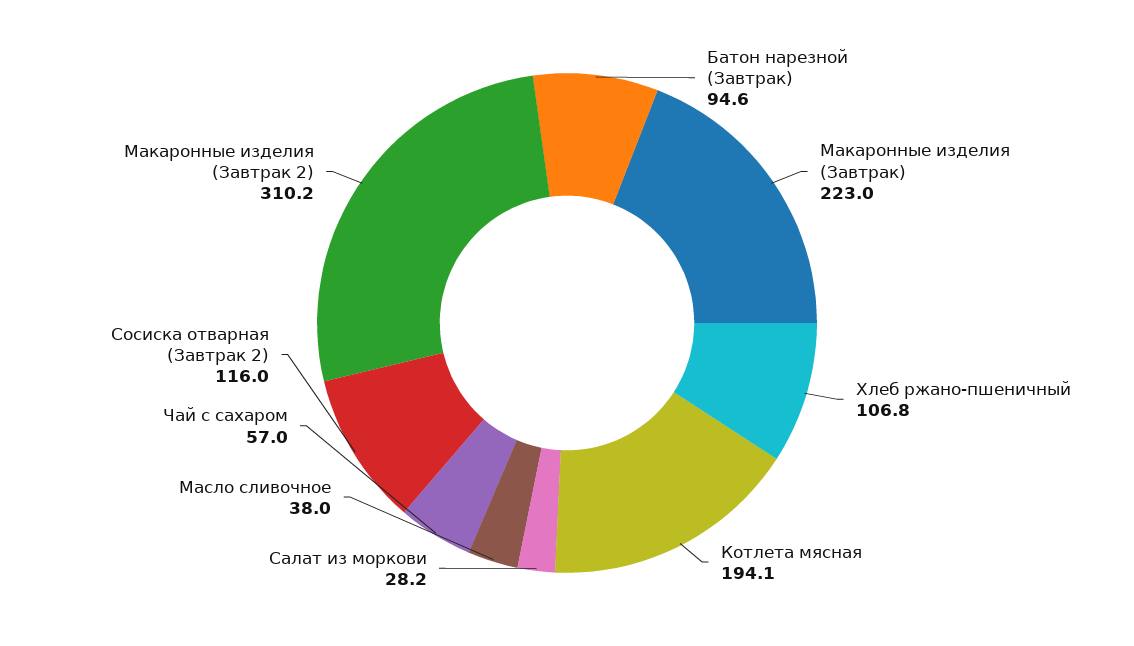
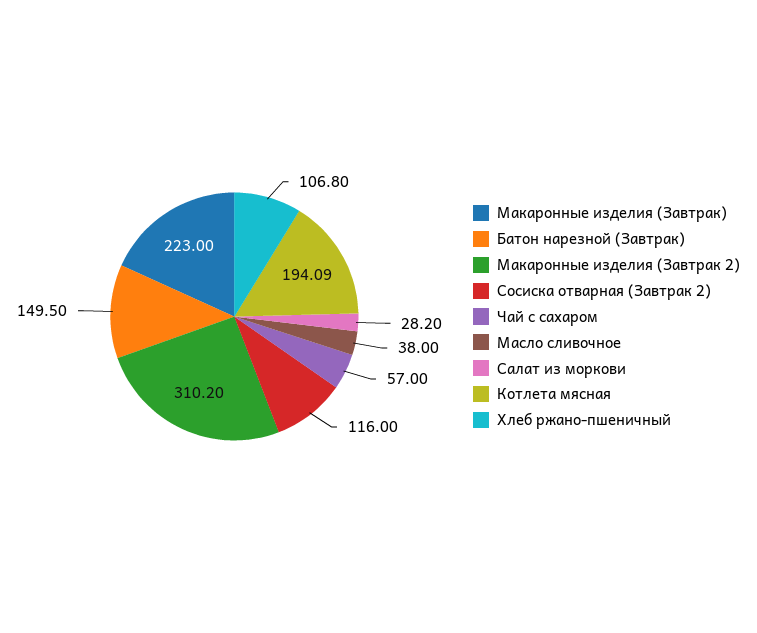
Батон нарезной (Завтрак): 94.6 -> 149.5

